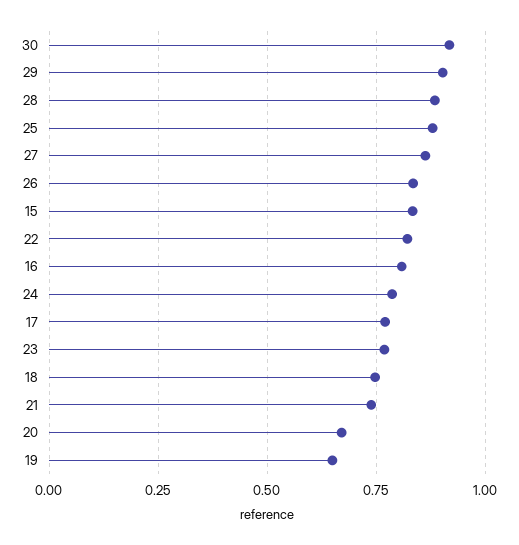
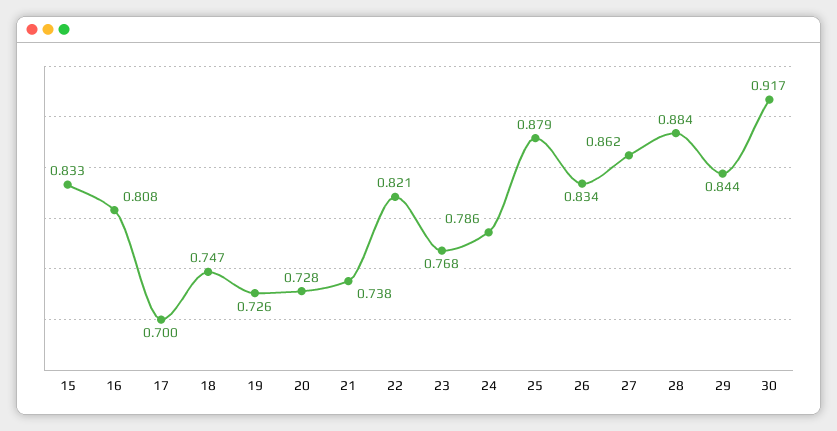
29: 0.9 -> 0.844
17: 0.775 -> 0.7
20: 0.675 -> 0.728
19: 0.65 -> 0.726

